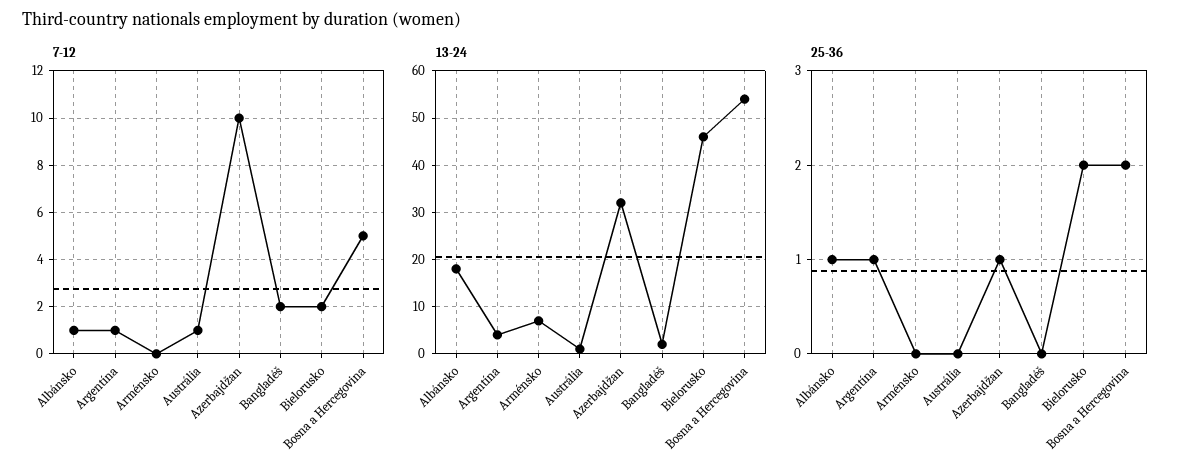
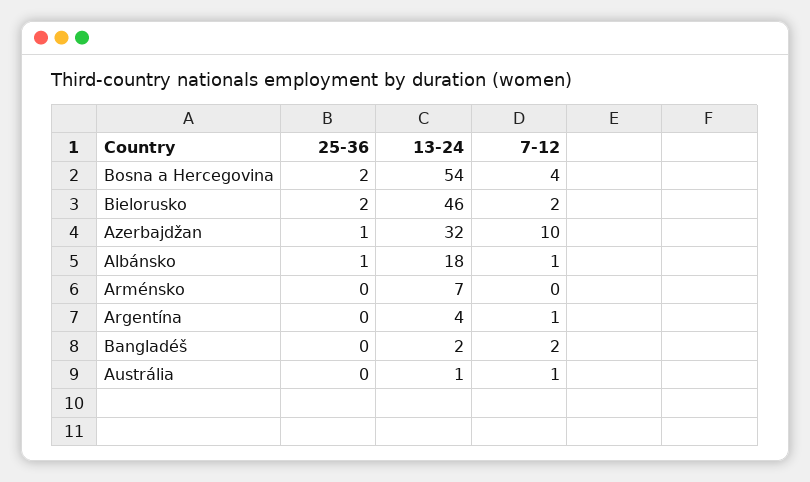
7-12, Bosna a Hercegovina: 5 -> 4
25-36, Argentína: 1 -> 0

